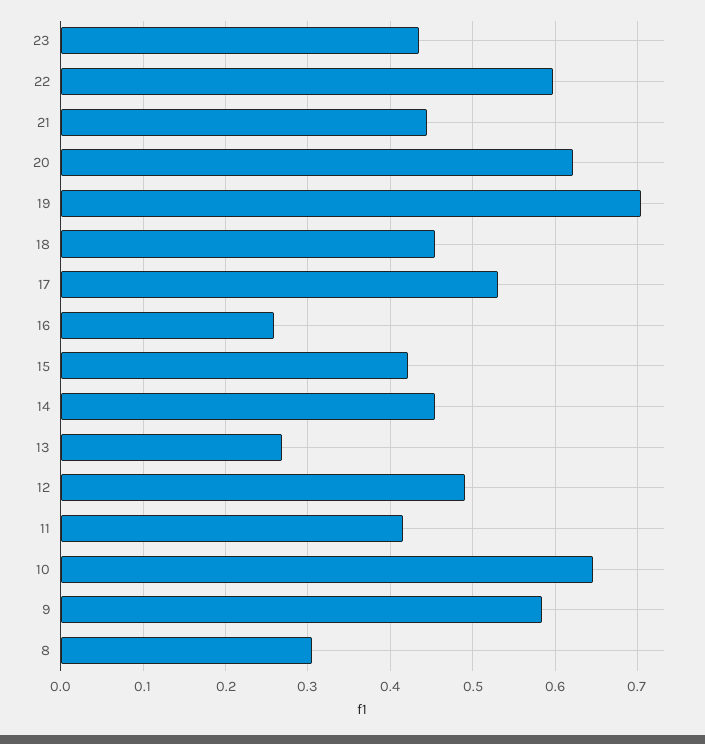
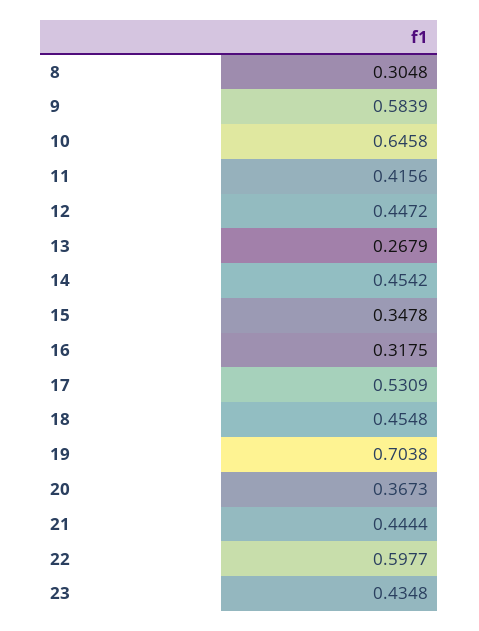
20: 0.62 -> 0.3673
16: 0.26 -> 0.3175
15: 0.42 -> 0.3478
12: 0.49 -> 0.4472

